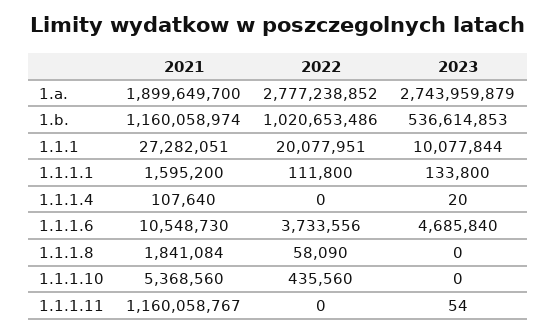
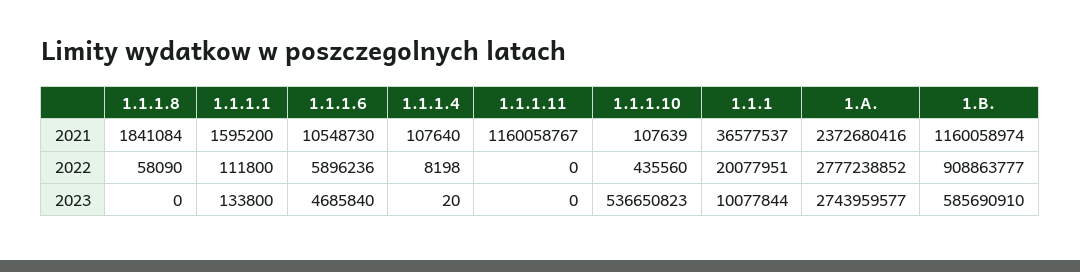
2021, 1.a.: 1899649700 -> 2372680416
2023, 1.a.: 2743959879 -> 2743959577
2022, 1.b.: 1020653486 -> 908863777
2023, 1.b.: 536614853 -> 585690910
2021, 1.1.1: 27282051 -> 36577537
2022, 1.1.1.4: 0 -> 8198
2022, 1.1.1.6: 3733556 -> 5896236
2021, 1.1.1.10: 5368560 -> 107639
2023, 1.1.1.10: 0 -> 536650823
2023, 1.1.1.11: 54 -> 0

